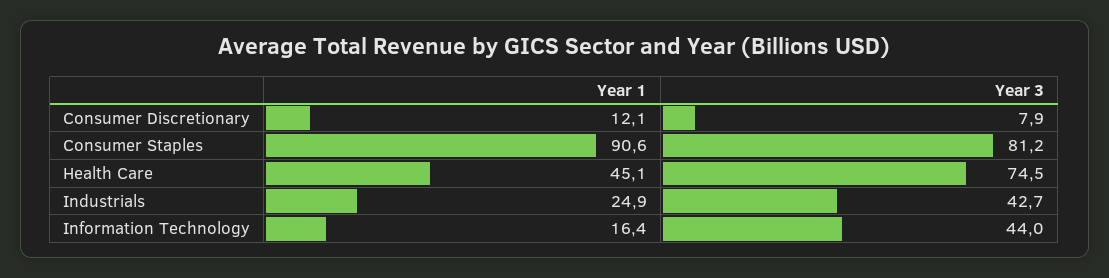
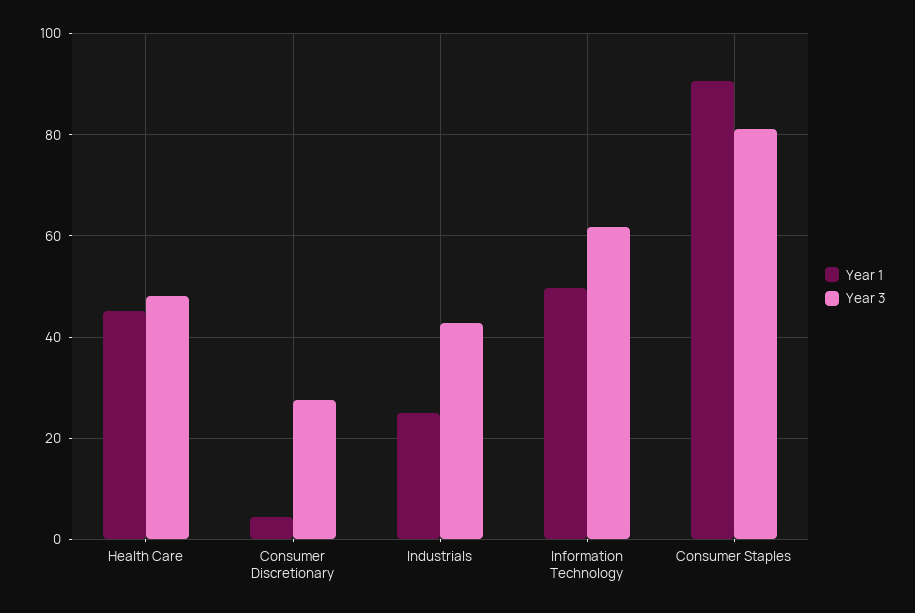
Year 1, Consumer Discretionary: 12.1 -> 4
Year 3, Consumer Discretionary: 7.9 -> 28
Year 3, Health Care: 74.5 -> 48
Year 1, Information Technology: 16.4 -> 50
Year 3, Information Technology: 44 -> 62

